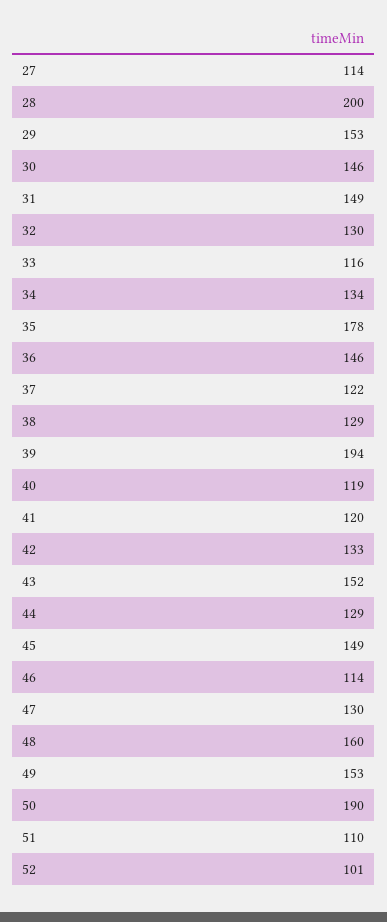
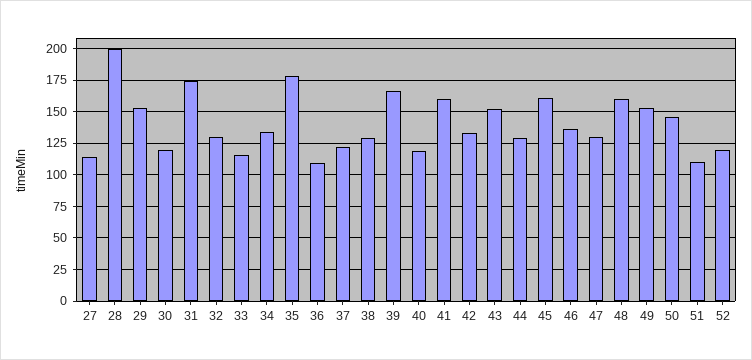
30: 146 -> 120
31: 149 -> 175
36: 146 -> 110
39: 194 -> 165
41: 120 -> 160
45: 149 -> 160
46: 114 -> 135
50: 190 -> 145
52: 101 -> 120

